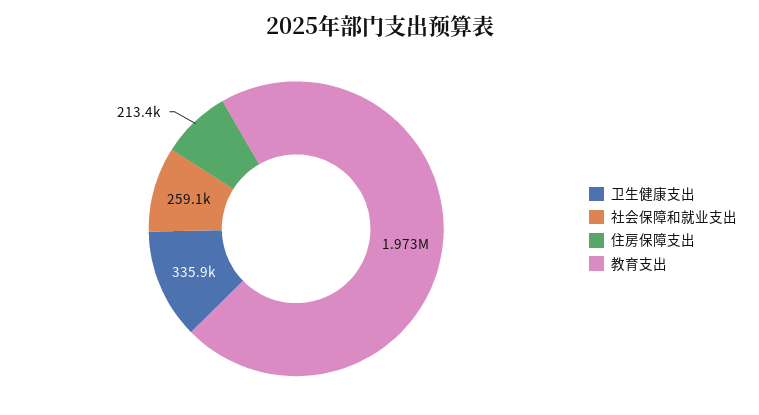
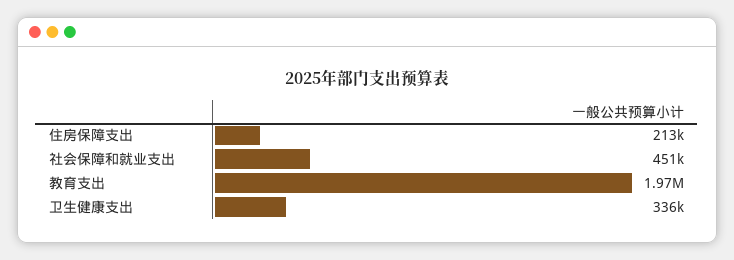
社会保障和就业支出: 259100 -> 451000

